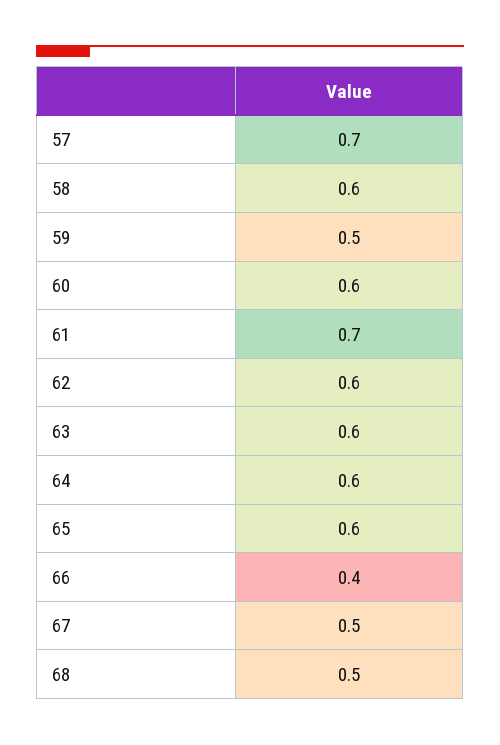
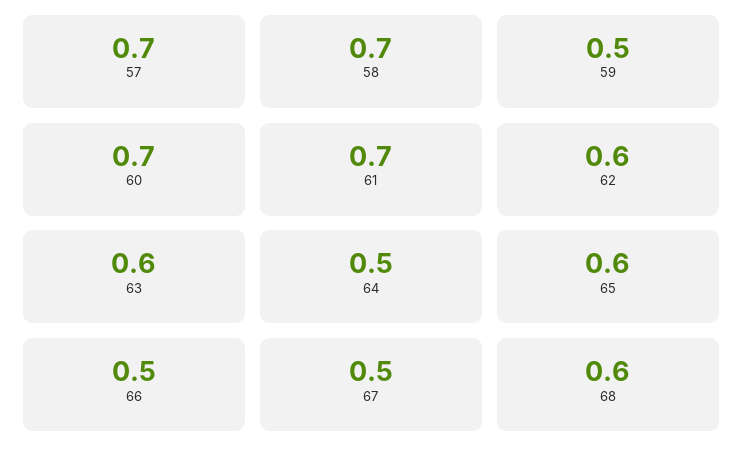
58: 0.6 -> 0.7
60: 0.6 -> 0.7
64: 0.6 -> 0.5
66: 0.4 -> 0.5
68: 0.5 -> 0.6

